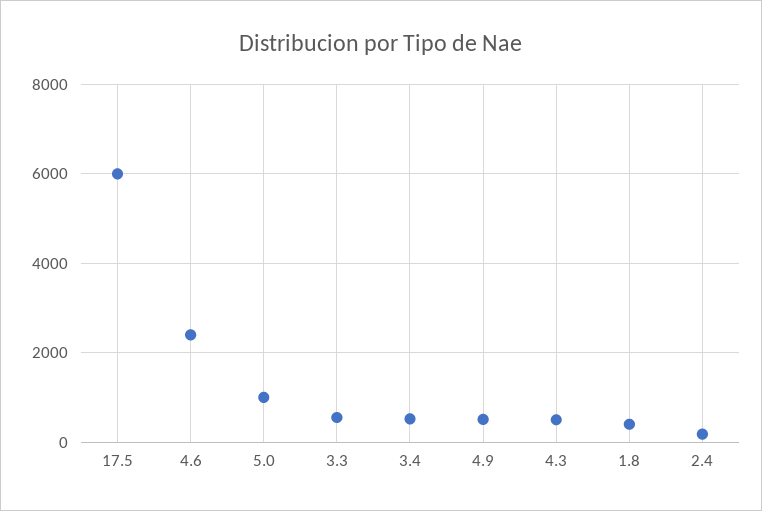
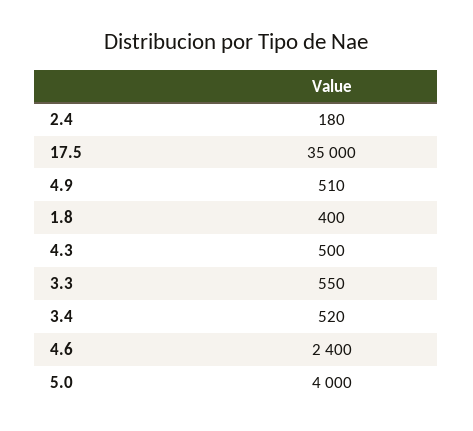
17.5: 6000 -> 35000
5.0: 1000 -> 4000

